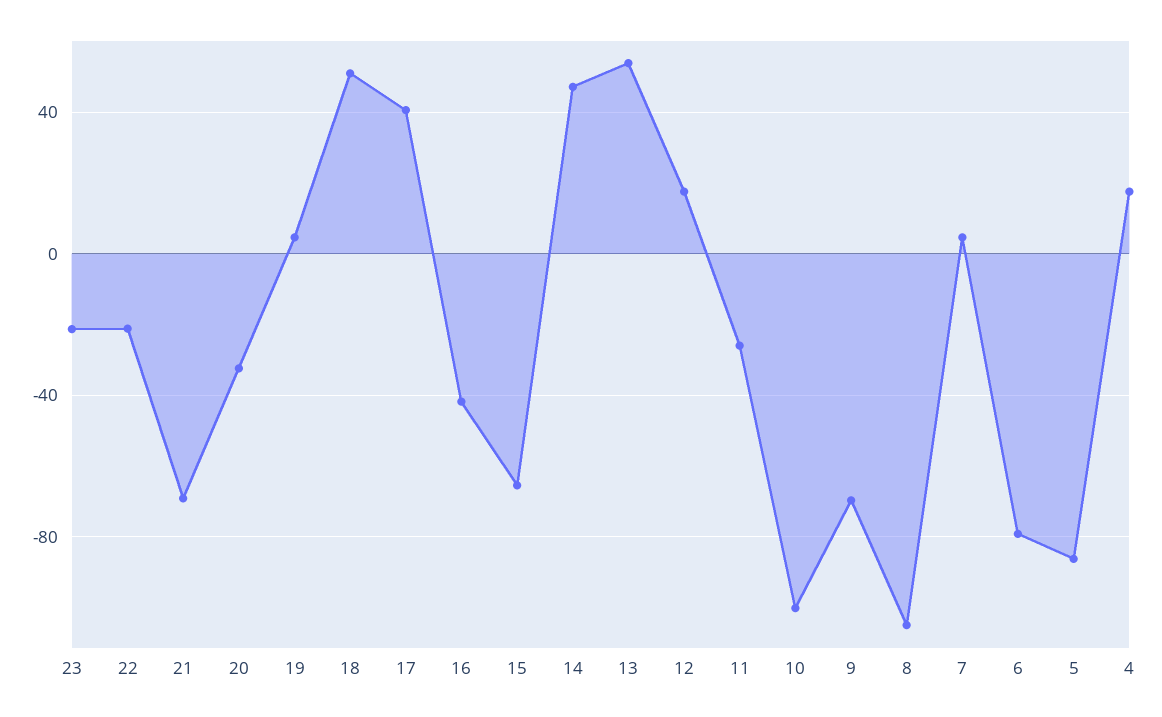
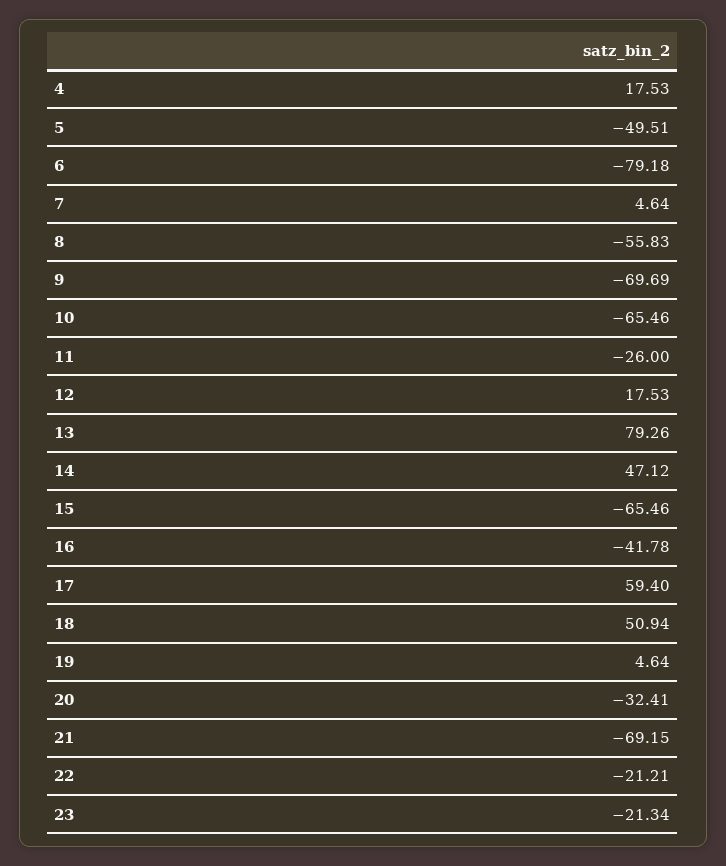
17: 40 -> 59.4
13: 55 -> 79.26
10: -100 -> -65.46
8: -105 -> -55.83
5: -85 -> -49.51

